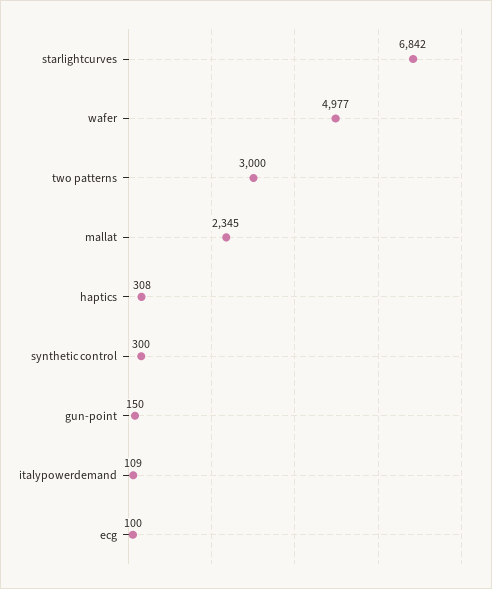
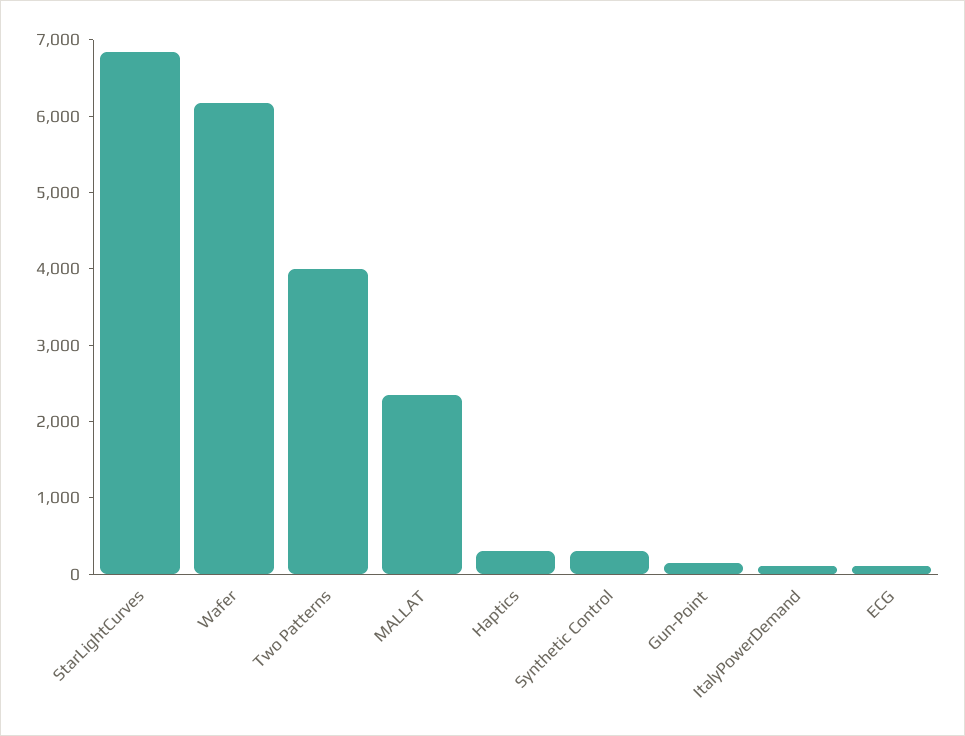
wafer: 4977 -> 6200
two patterns: 3000 -> 4000

